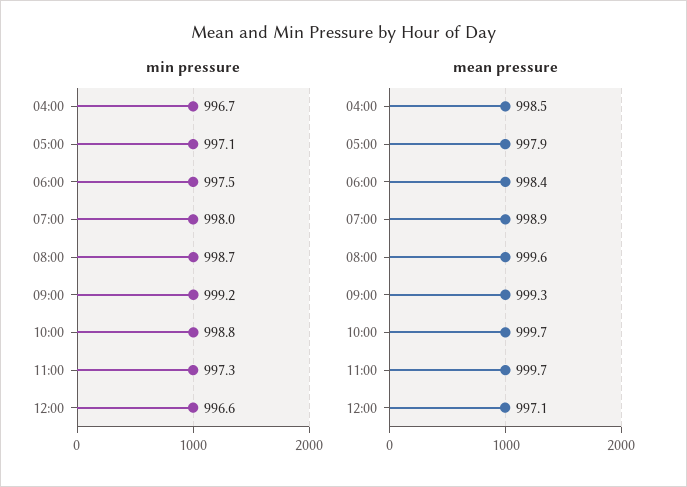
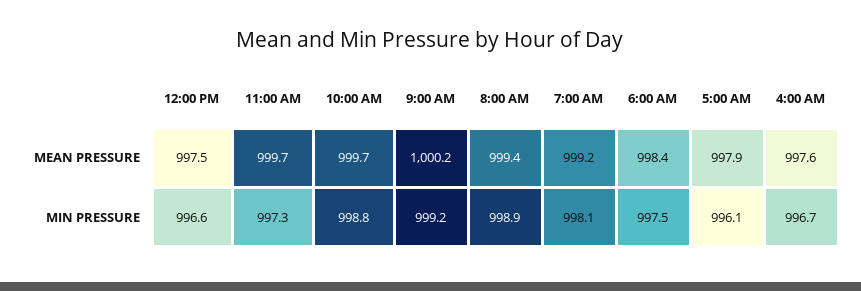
min pressure, 05:00: 997.1 -> 996.1
min pressure, 07:00: 998 -> 998.1
min pressure, 08:00: 998.7 -> 998.9
mean pressure, 04:00: 998.5 -> 997.6
mean pressure, 07:00: 998.9 -> 999.2
mean pressure, 08:00: 999.6 -> 999.4
mean pressure, 09:00: 999.3 -> 1000.2
mean pressure, 12:00: 997.1 -> 997.5

